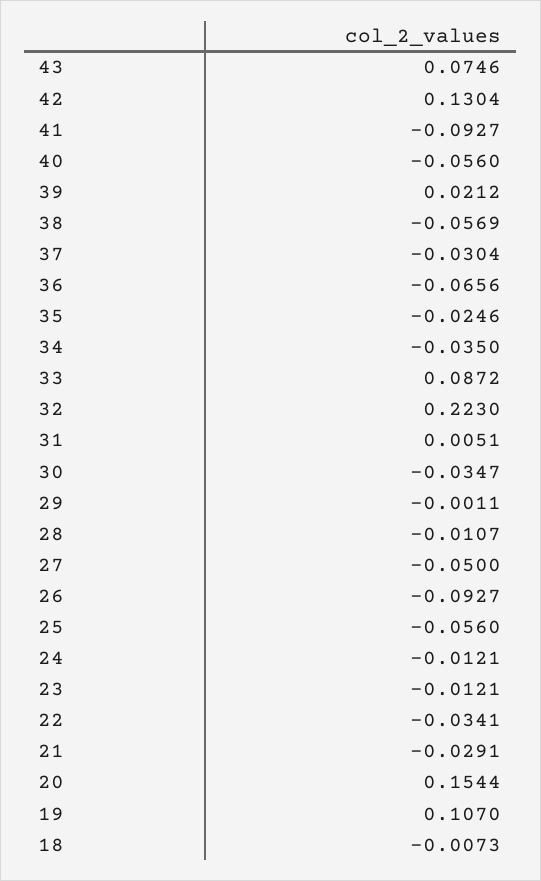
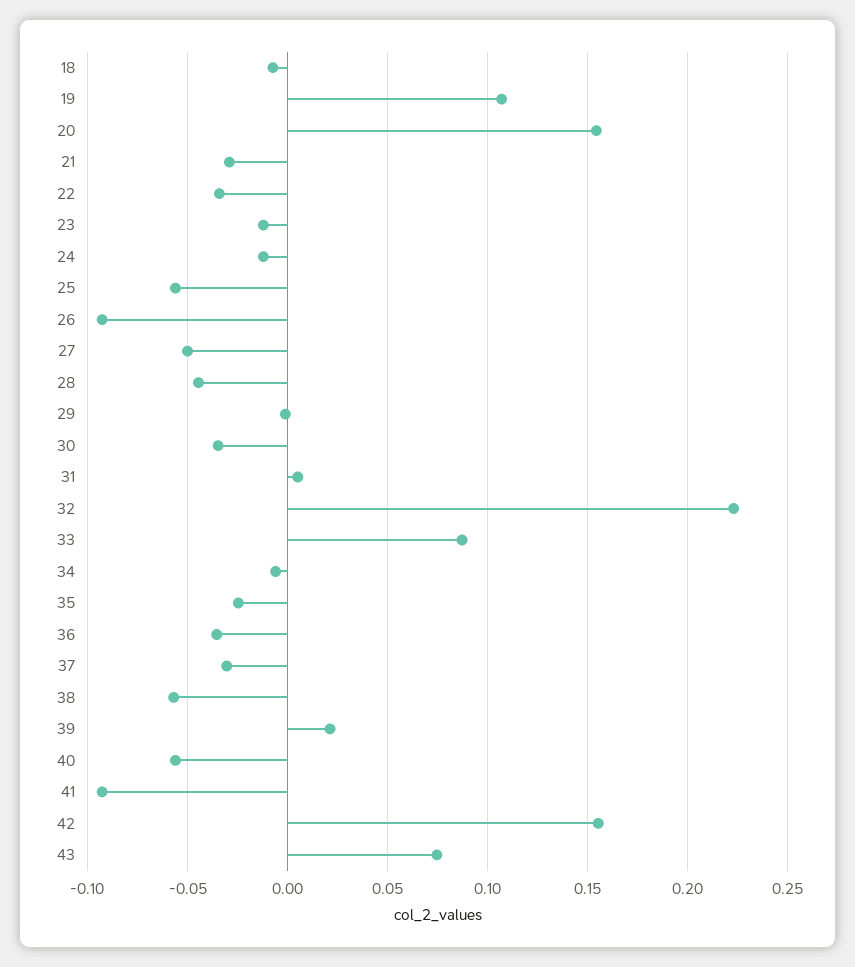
42: 0.1304 -> 0.155
36: -0.0656 -> -0.035
34: -0.035 -> -0.005
28: -0.0107 -> -0.045

